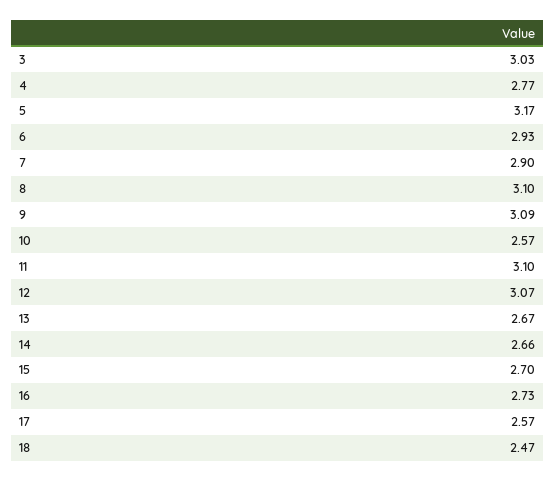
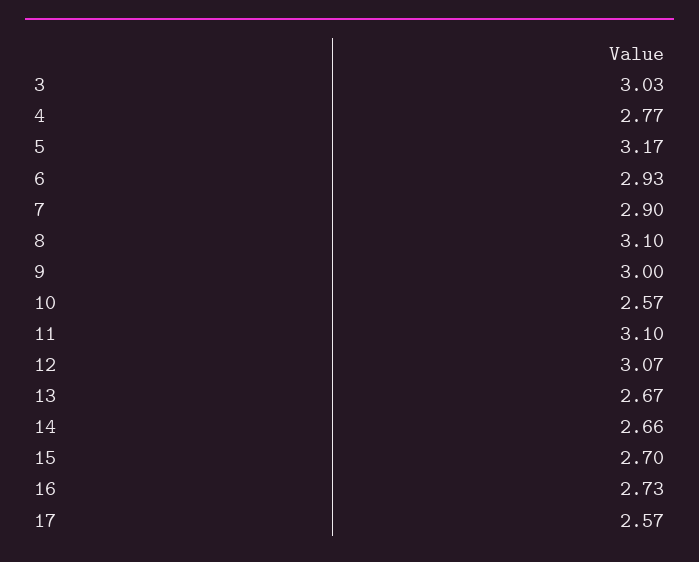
9: 3.09 -> 3
18: 2.47 -> none

